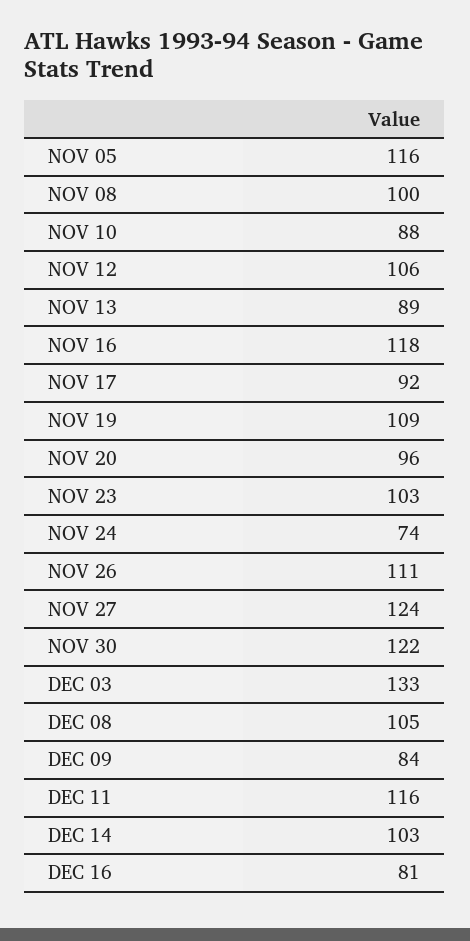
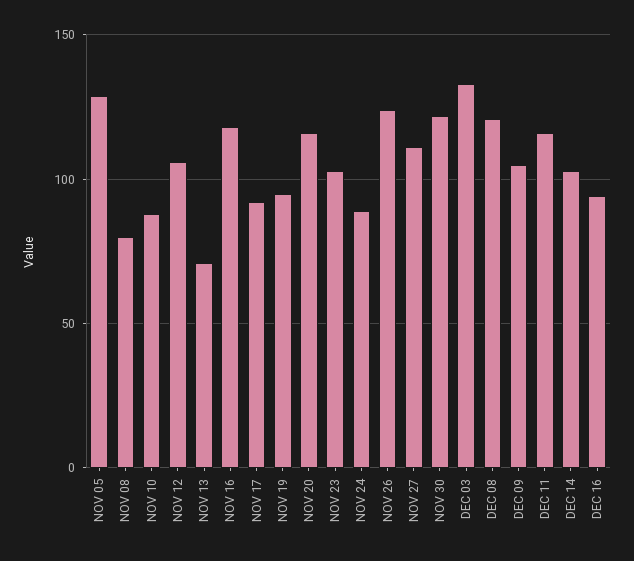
NOV 05: 116 -> 130
NOV 08: 100 -> 80
NOV 13: 89 -> 70
NOV 19: 109 -> 95
NOV 20: 96 -> 115
NOV 24: 74 -> 90
NOV 26: 111 -> 125
NOV 27: 124 -> 110
DEC 08: 105 -> 120
DEC 09: 84 -> 105
DEC 16: 81 -> 95

